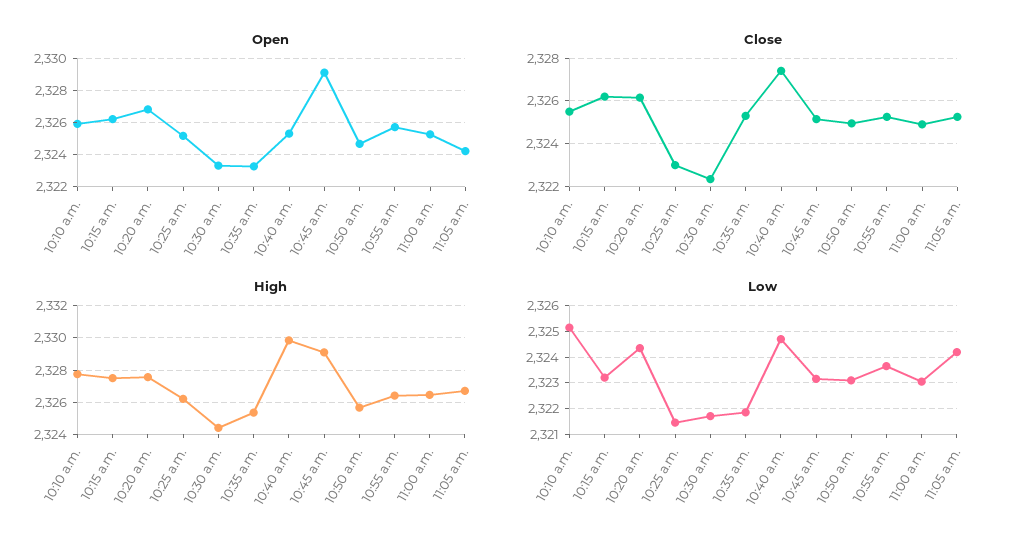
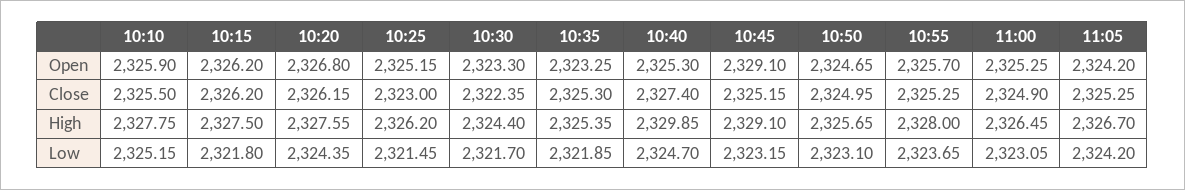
High, 10:55 a.m.: 2326.5 -> 2328
Low, 10:15 a.m.: 2323.25 -> 2321.8

